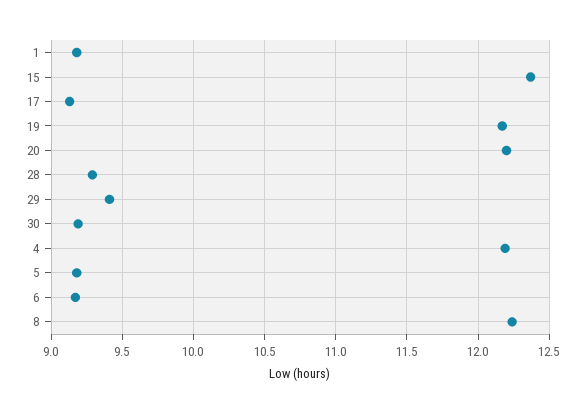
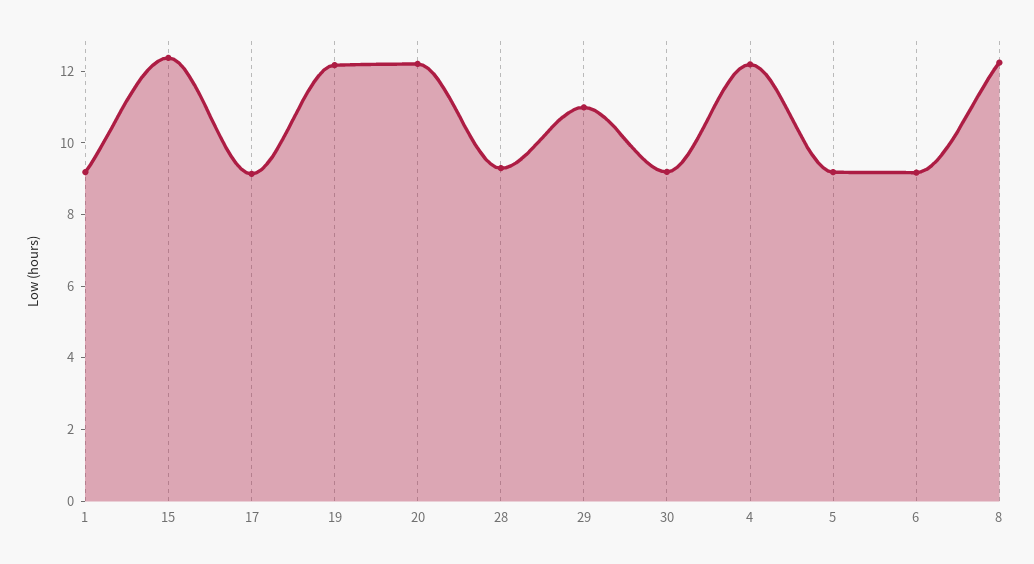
29: 9.4 -> 11

